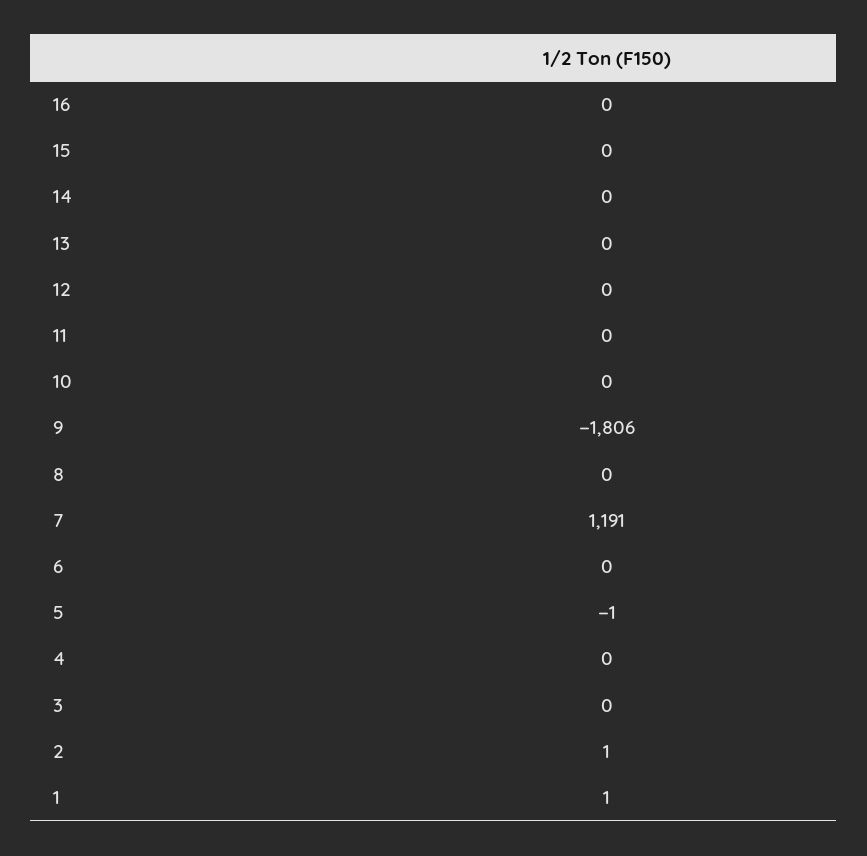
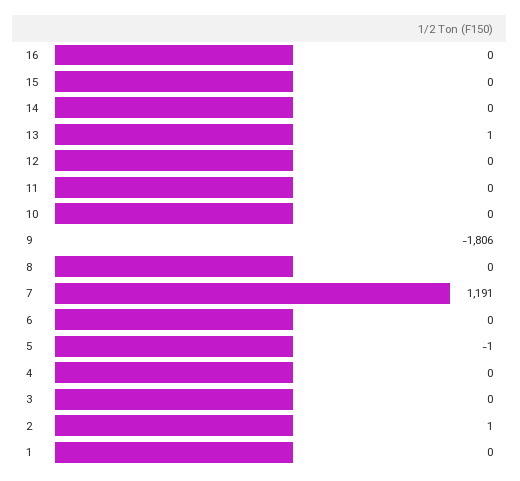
13: 0 -> 1
1: 1 -> 0

